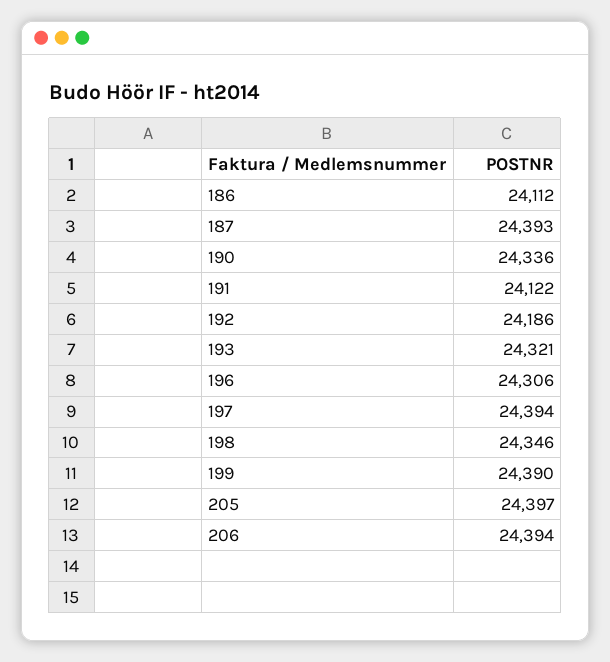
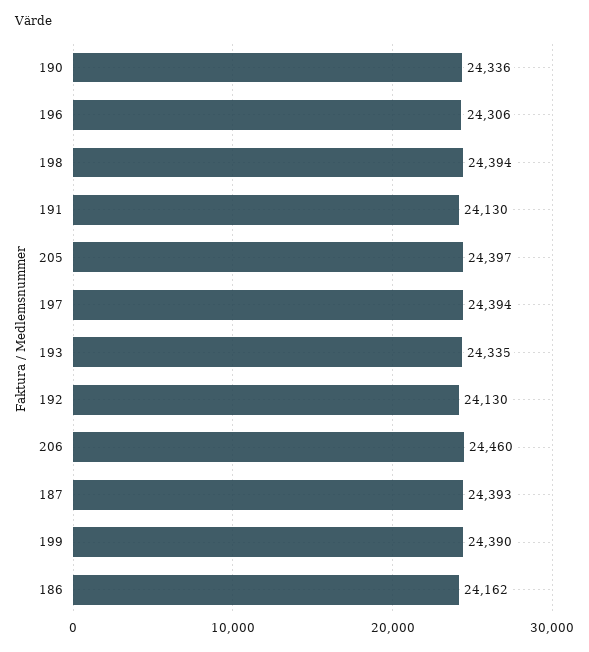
186: 24112 -> 24162
191: 24122 -> 24130
192: 24186 -> 24130
193: 24321 -> 24335
198: 24346 -> 24394
206: 24394 -> 24460

